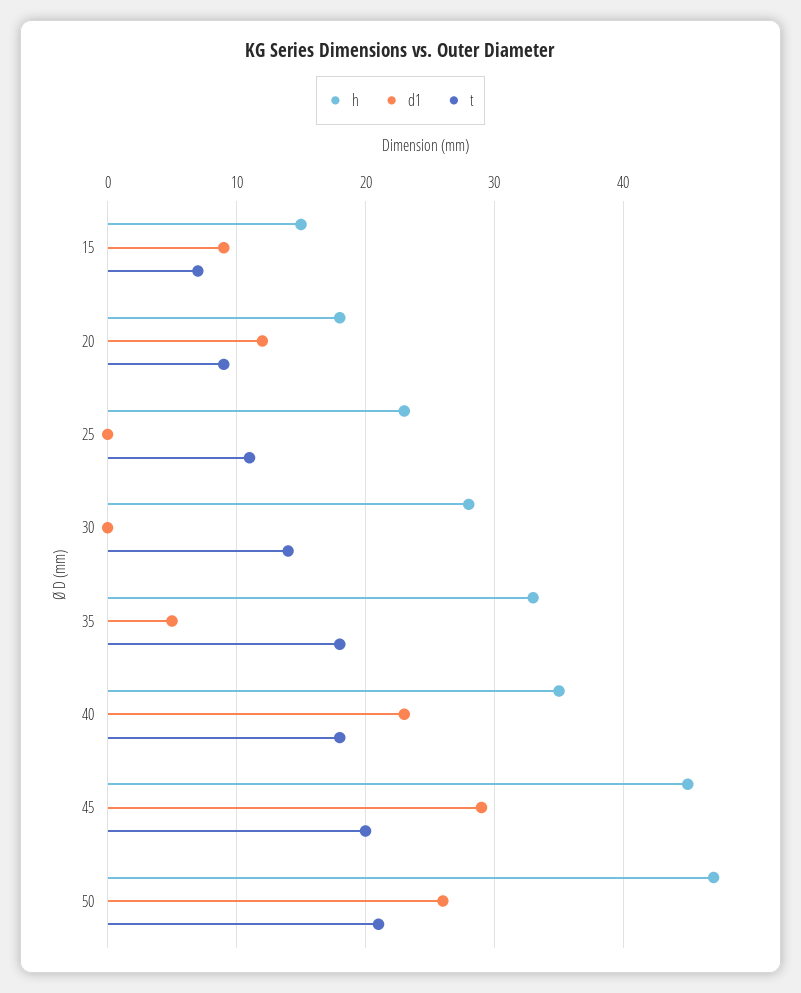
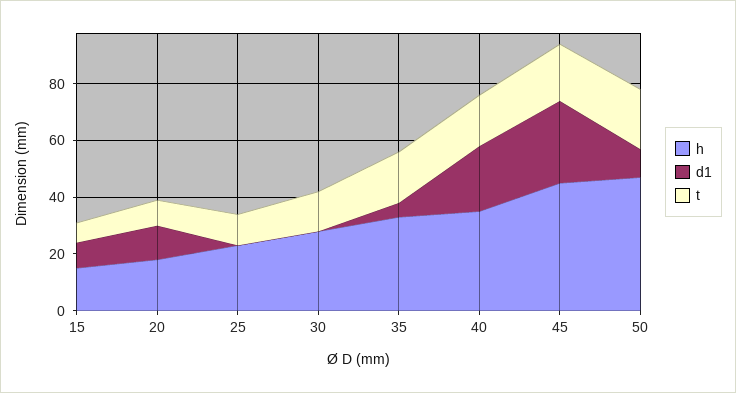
d1, 50: 26 -> 10

